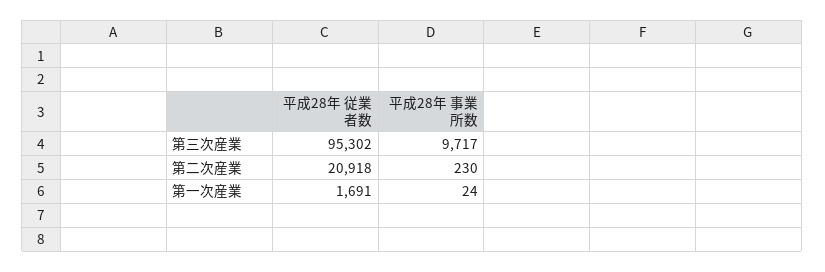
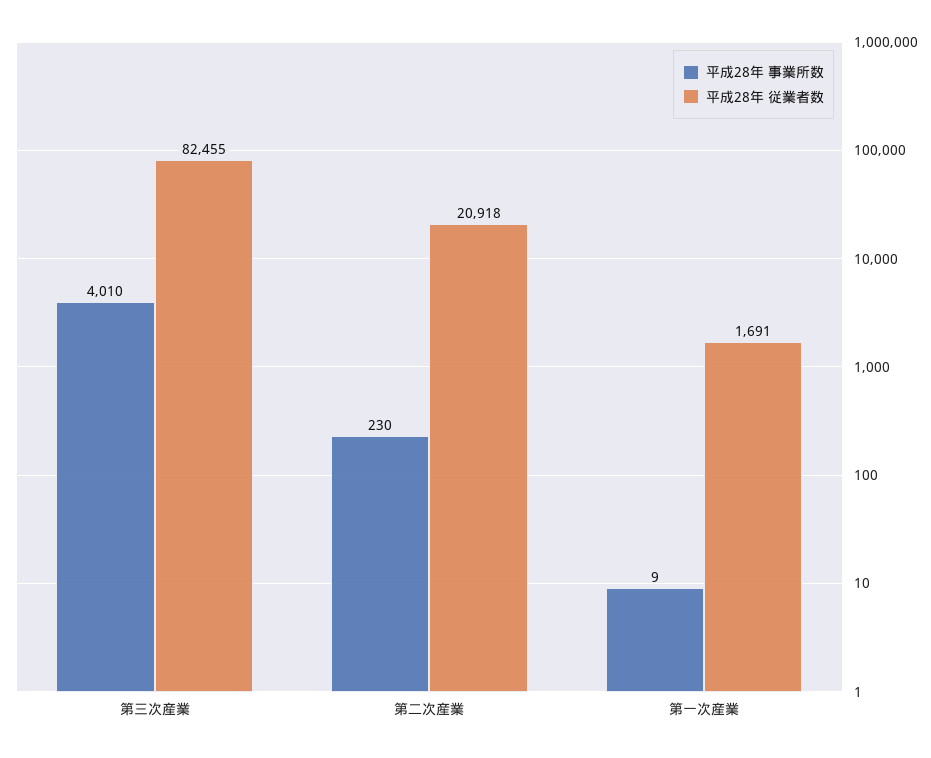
平成28年 従業者数, 第三次産業: 95302 -> 82455
平成28年 事業所数, 第三次産業: 9717 -> 4010
平成28年 事業所数, 第一次産業: 24 -> 9

